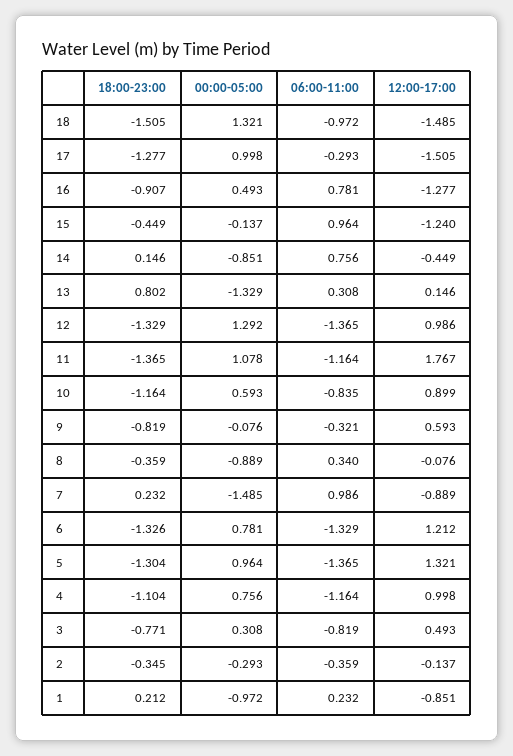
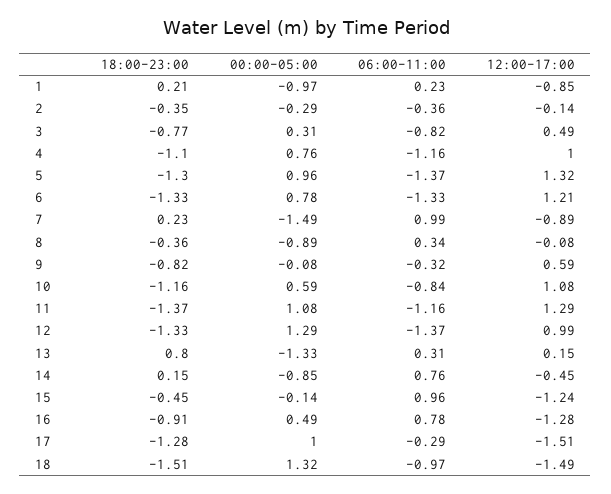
12:00-17:00, 11: 1.767 -> 1.29
12:00-17:00, 10: 0.899 -> 1.08

